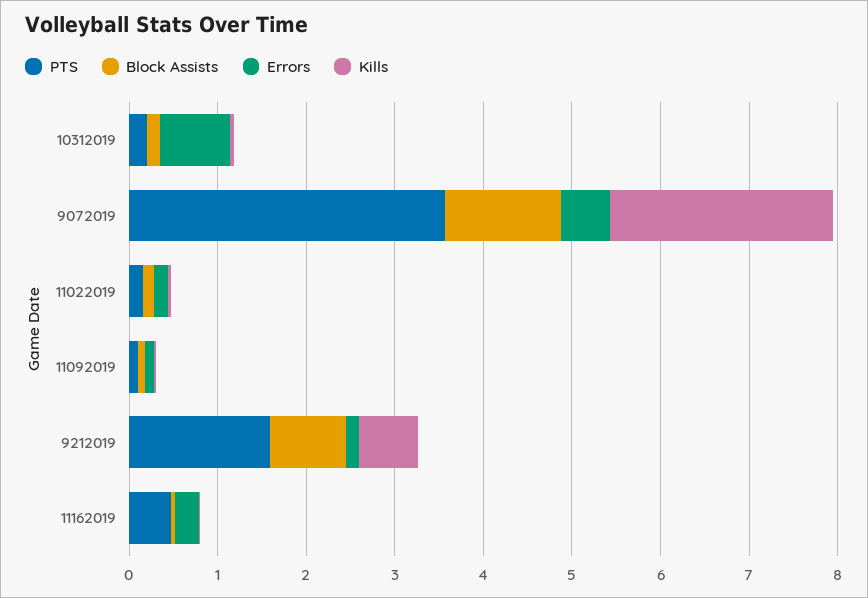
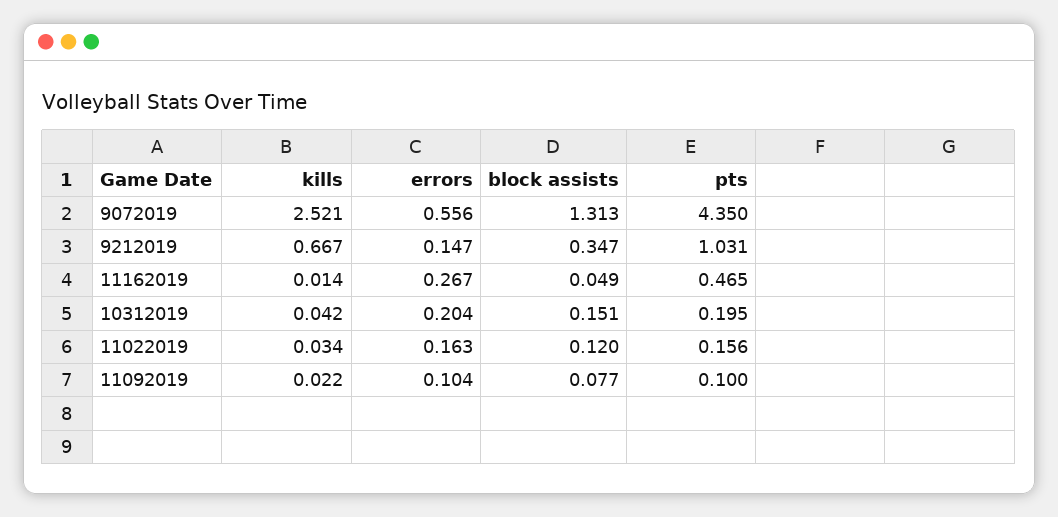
Errors, 10312019: 0.8 -> 0.204
PTS, 9072019: 3.6 -> 4.35
PTS, 9212019: 1.6 -> 1.031
Block Assists, 9212019: 0.8 -> 0.347

